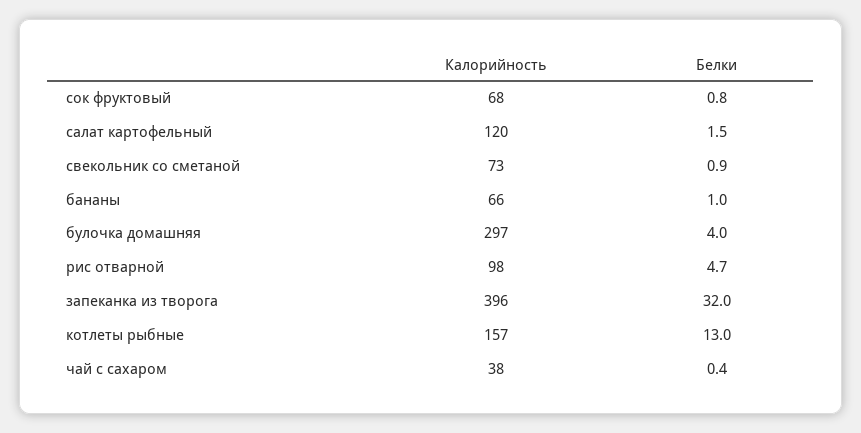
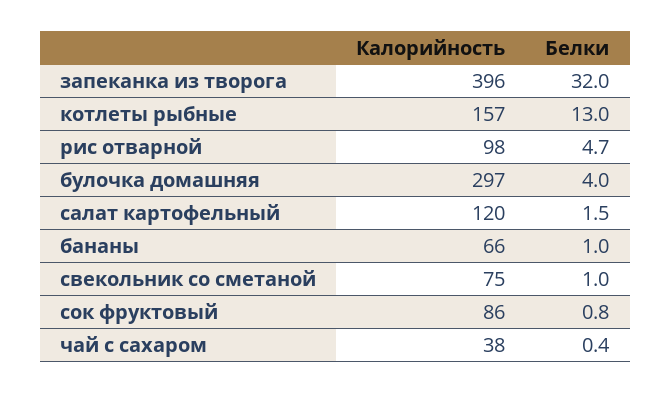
Калорийность, сок фруктовый: 68 -> 86
Калорийность, свекольник со сметаной: 73 -> 75
Белки, свекольник со сметаной: 0.9 -> 1

